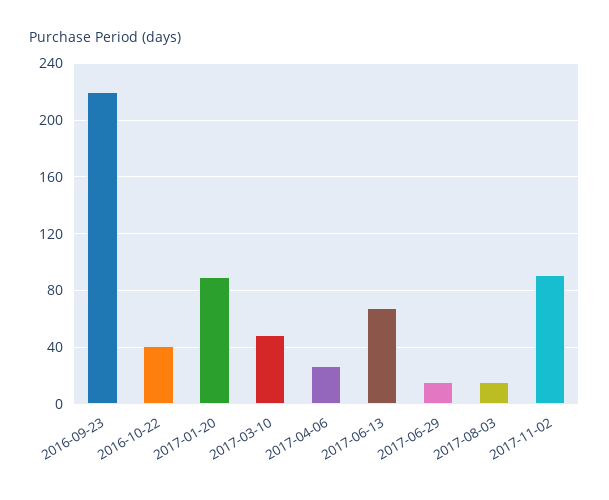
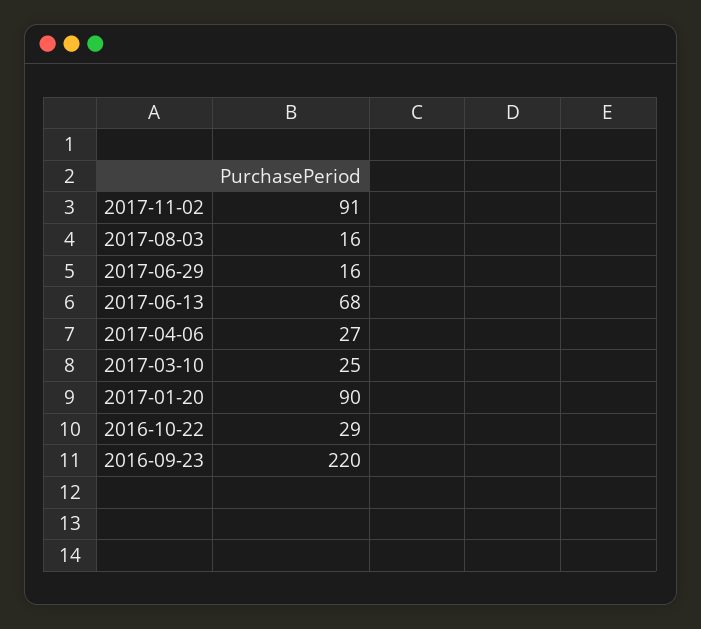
2016-10-22: 40 -> 29
2017-03-10: 50 -> 25

